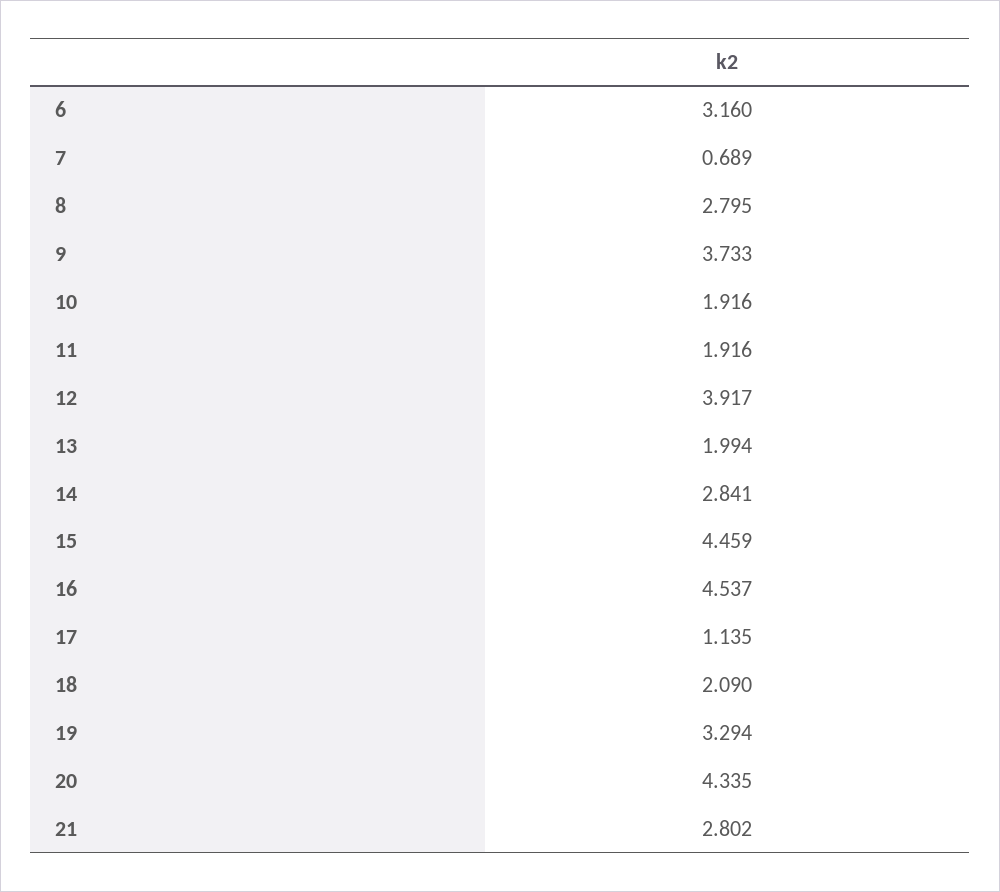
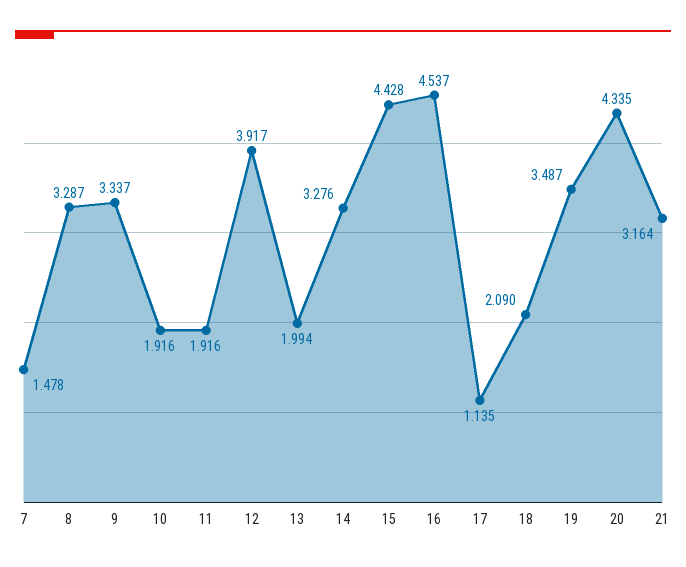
6: 3.16 -> none
7: 0.689 -> 1.478
8: 2.795 -> 3.287
9: 3.733 -> 3.337
14: 2.841 -> 3.276
15: 4.459 -> 4.428
19: 3.294 -> 3.487
21: 2.802 -> 3.164

